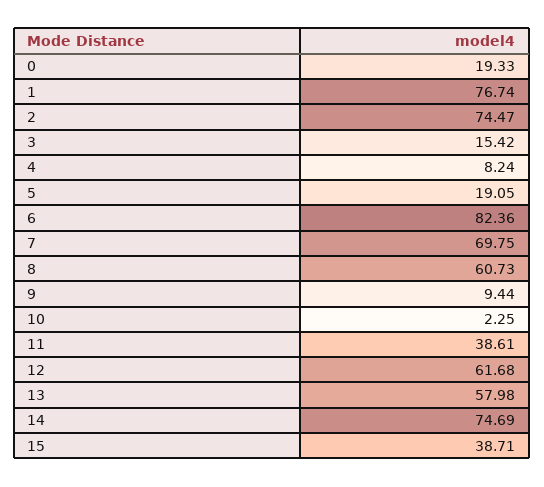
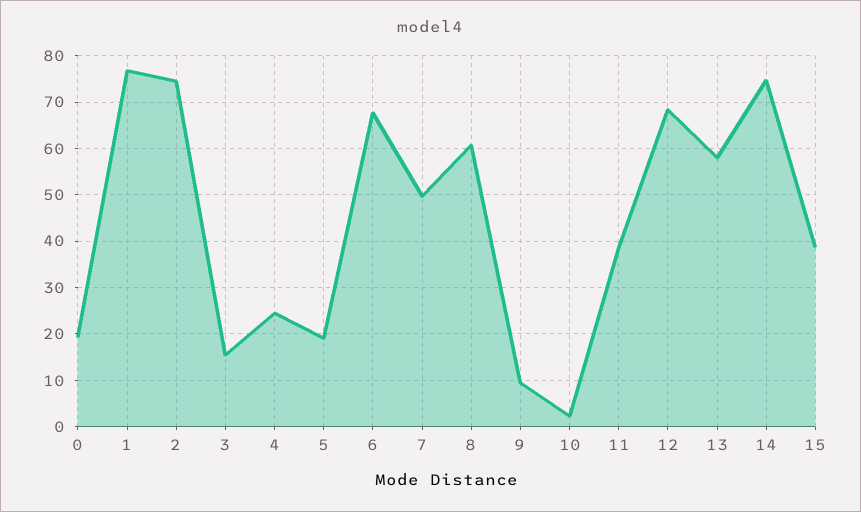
4: 8.24 -> 24
6: 82.36 -> 68
7: 69.75 -> 50
12: 61.68 -> 68

